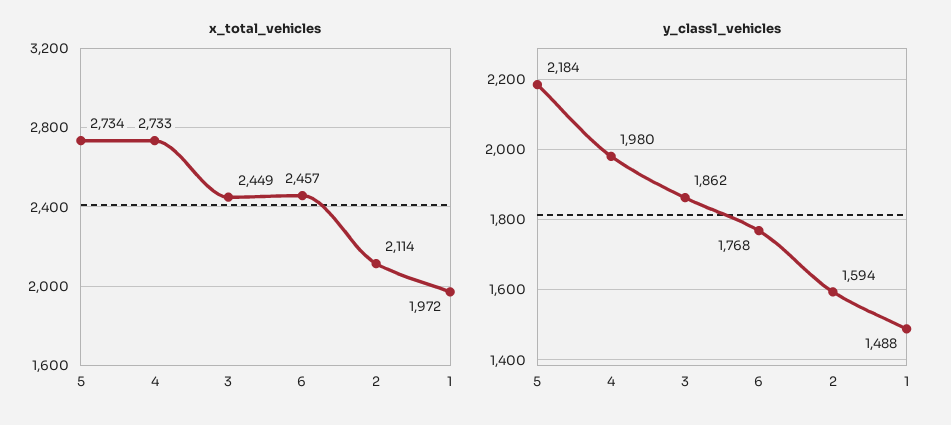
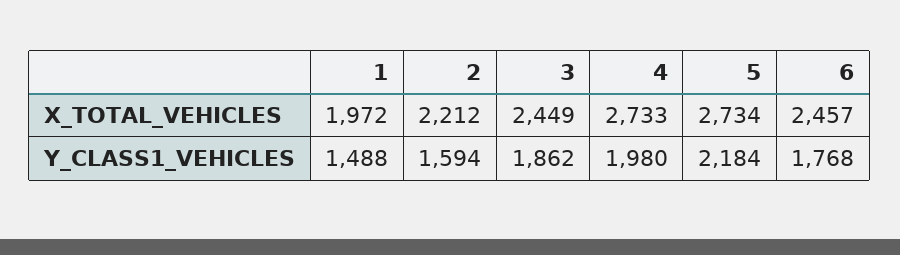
x_total_vehicles, 2: 2114 -> 2212

